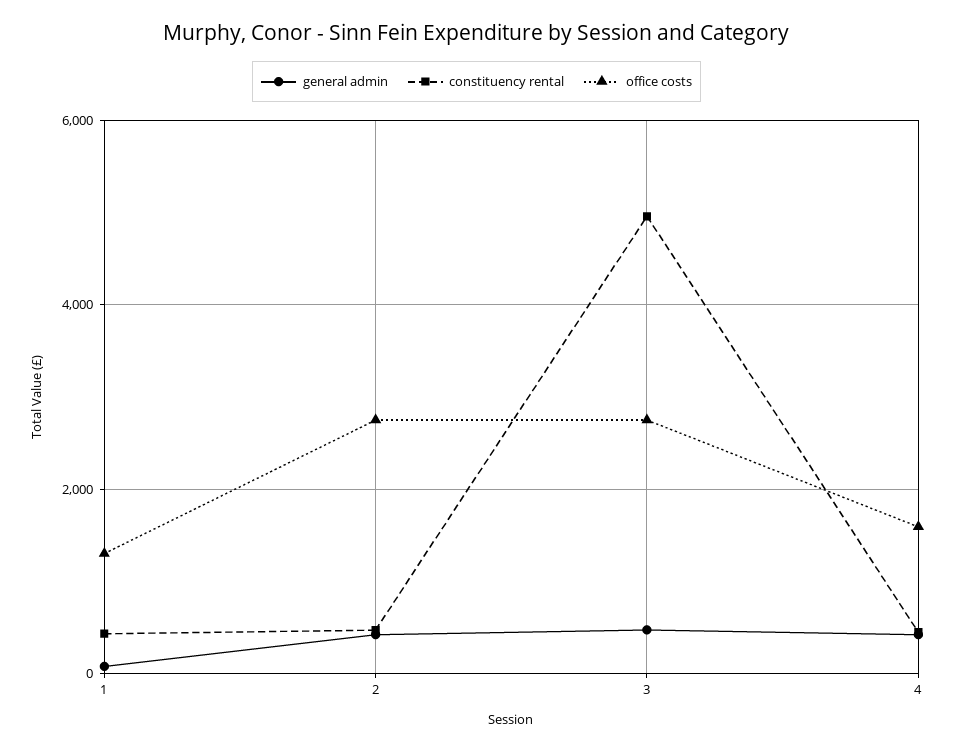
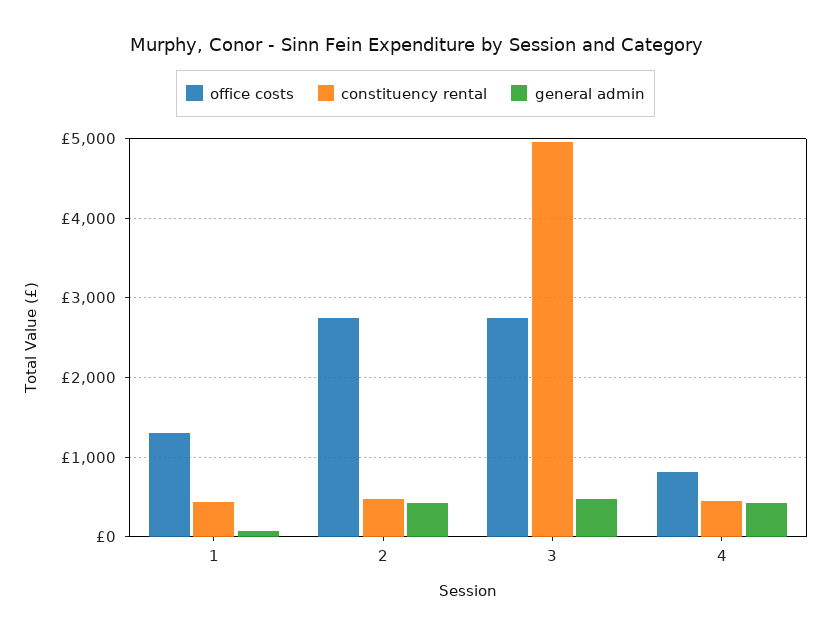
office costs, 4: 1600 -> 800

